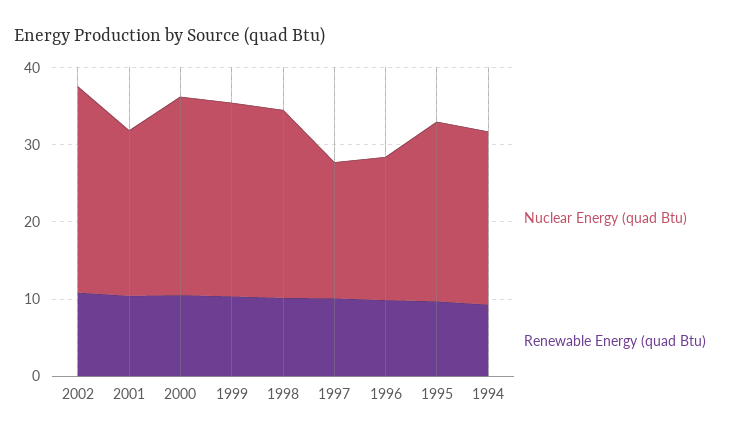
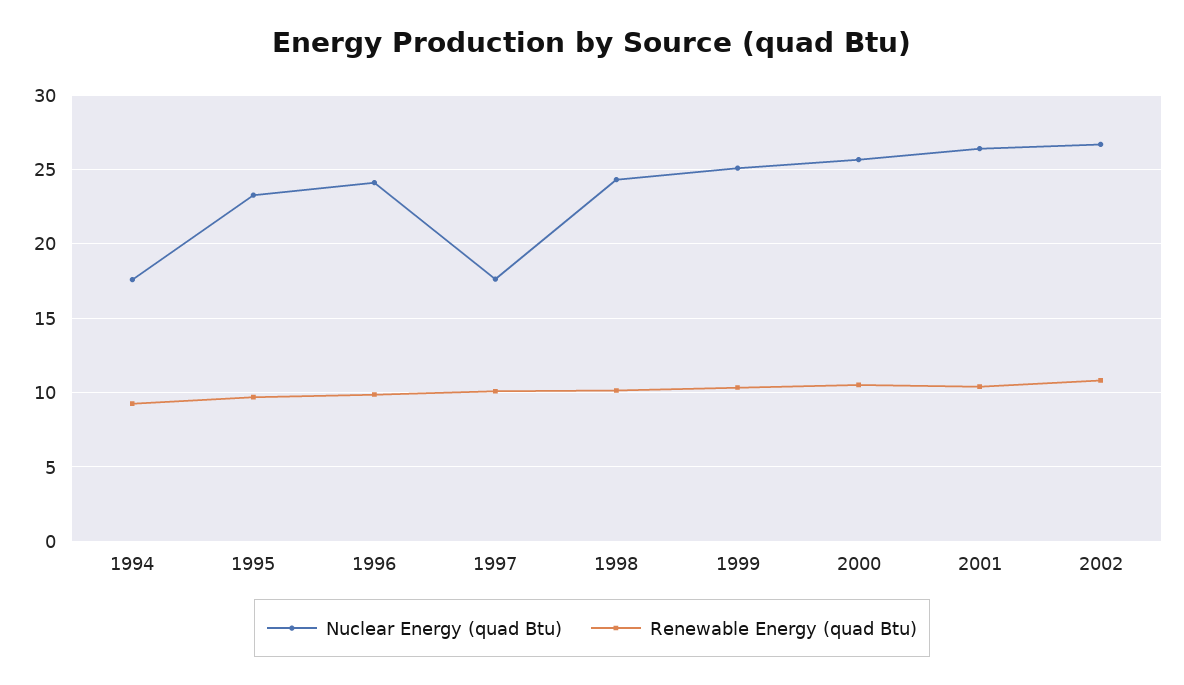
Nuclear Energy (quad Btu), 2001: 22 -> 26.5
Nuclear Energy (quad Btu), 1996: 18 -> 24
Nuclear Energy (quad Btu), 1994: 22 -> 17.5

